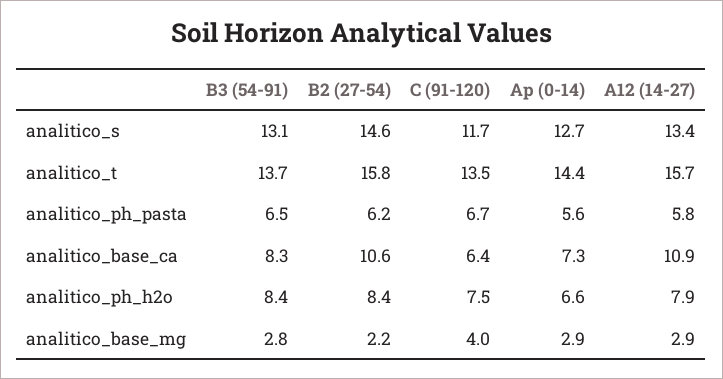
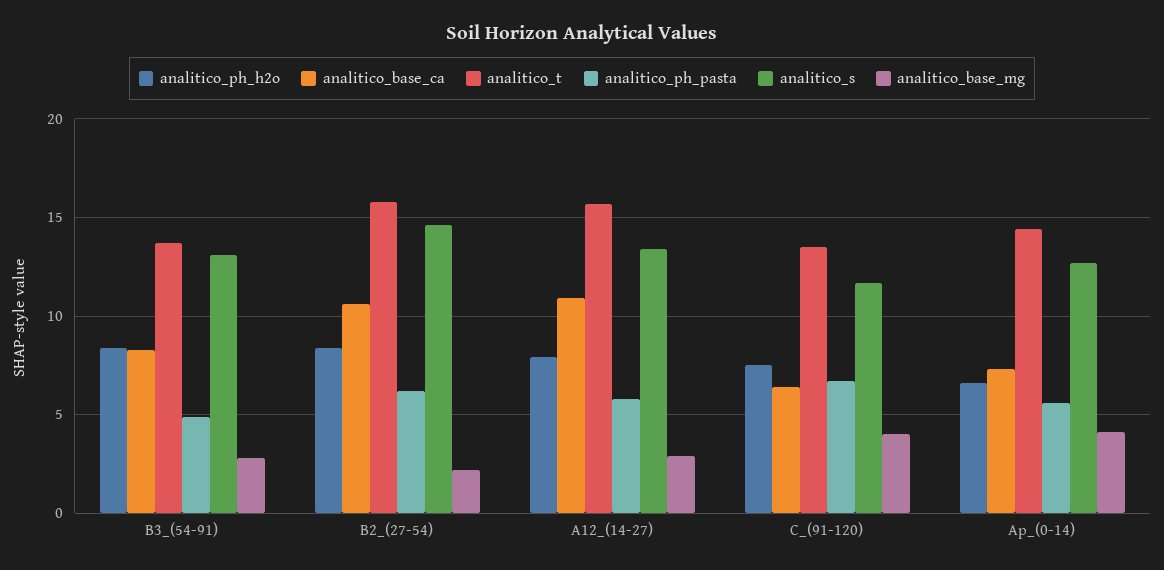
analitico_ph_pasta, B3 (54-91): 6.5 -> 5
analitico_base_mg, Ap (0-14): 2.9 -> 4

